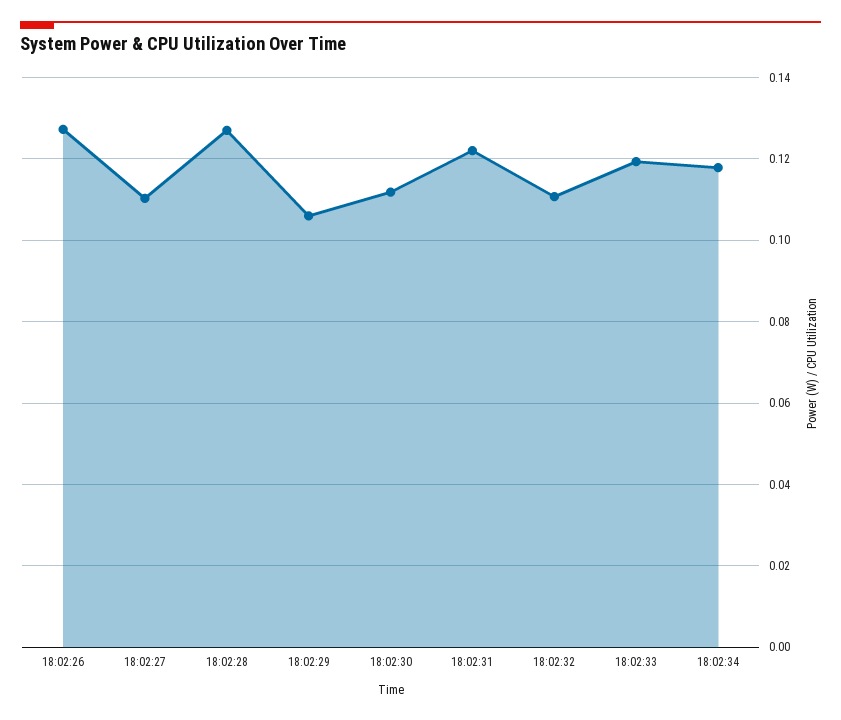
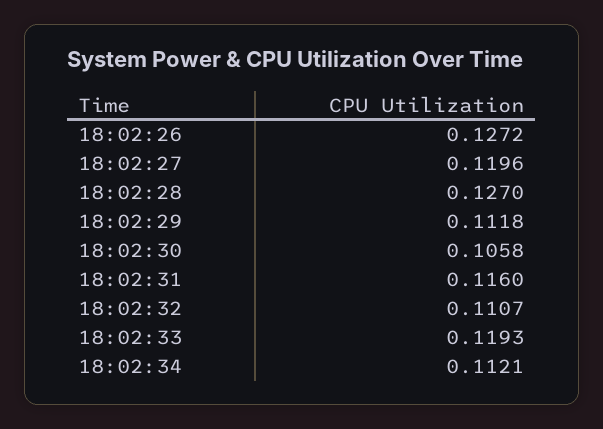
18:02:27: 0.11 -> 0.1196
18:02:29: 0.106 -> 0.1118
18:02:30: 0.112 -> 0.1058
18:02:31: 0.122 -> 0.116
18:02:34: 0.118 -> 0.1121

